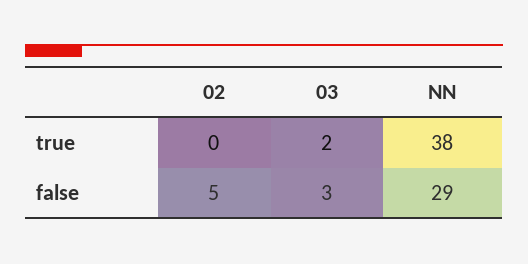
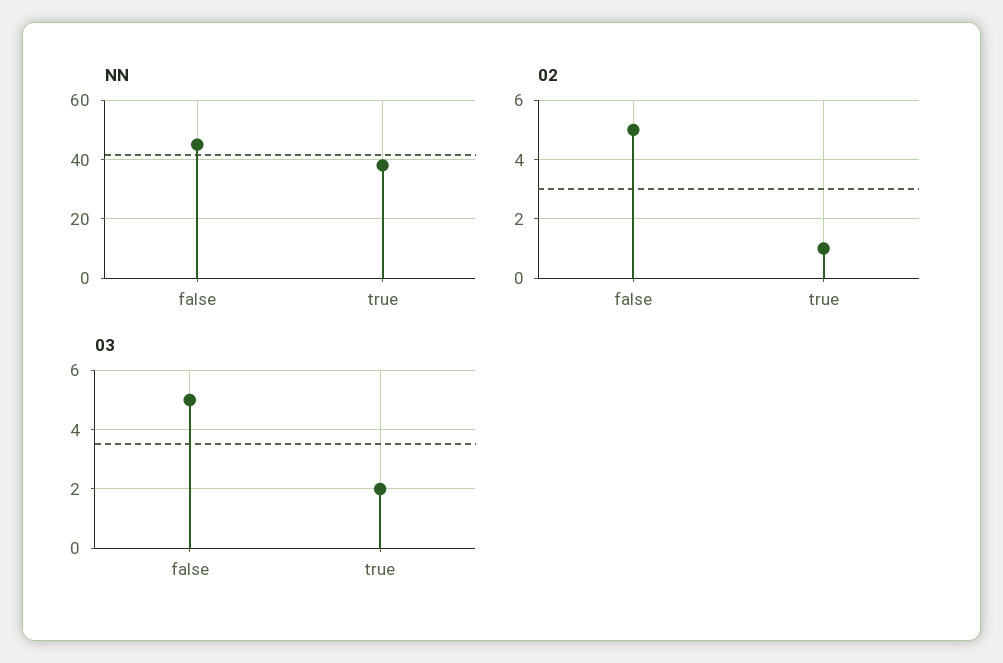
02, true: 0 -> 1
03, false: 3 -> 5
NN, false: 29 -> 45

